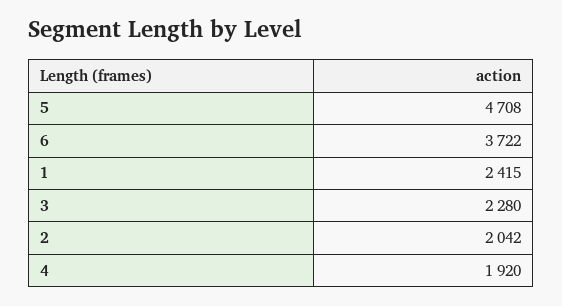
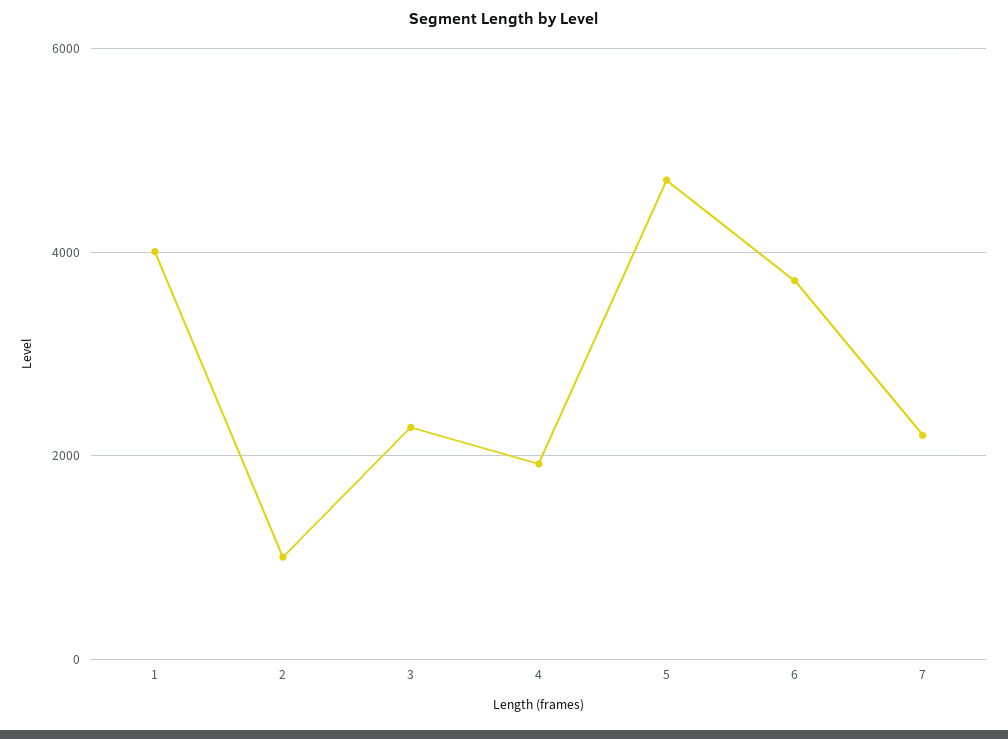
1: 2415 -> 4000
2: 2042 -> 1000
7: none -> 2200

